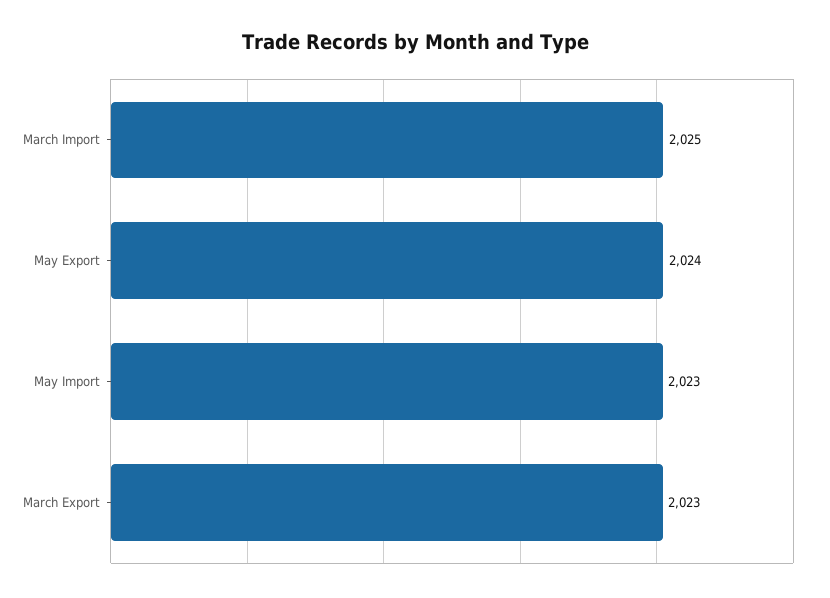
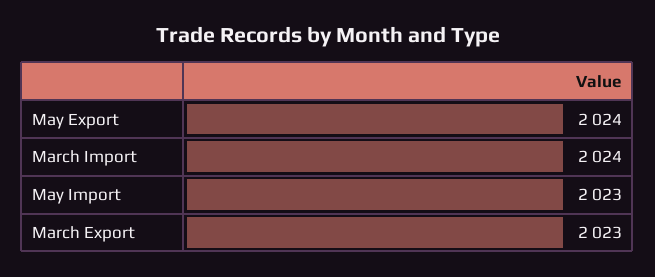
March Import: 2025 -> 2024

